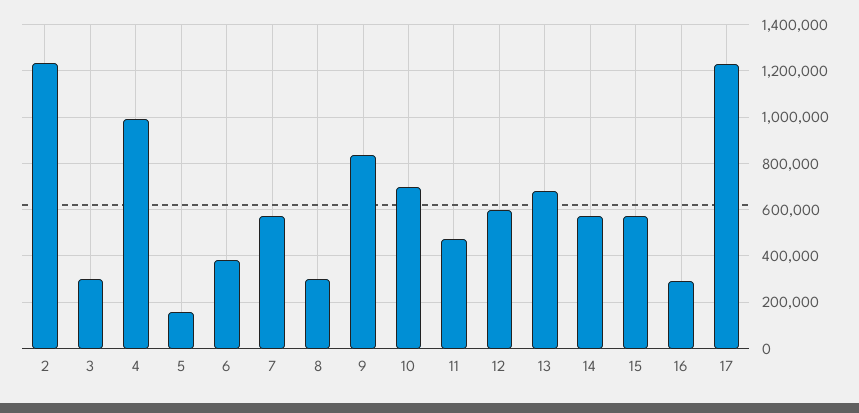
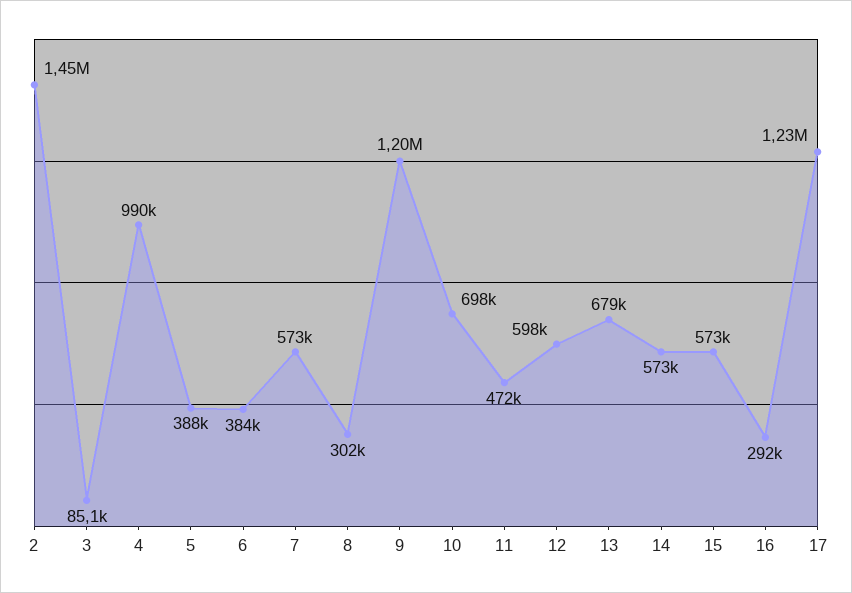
2: 1250000 -> 1450000
3: 300000 -> 85100
5: 150000 -> 388000
9: 850000 -> 1200000

